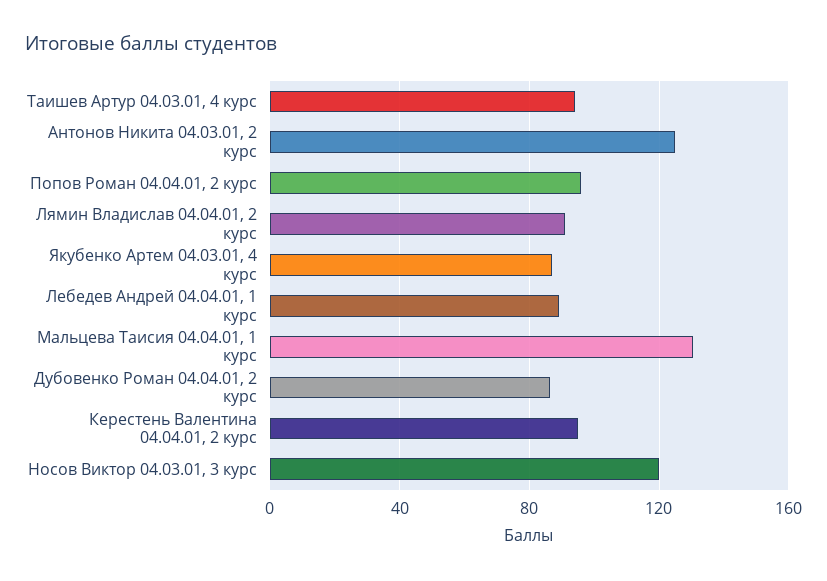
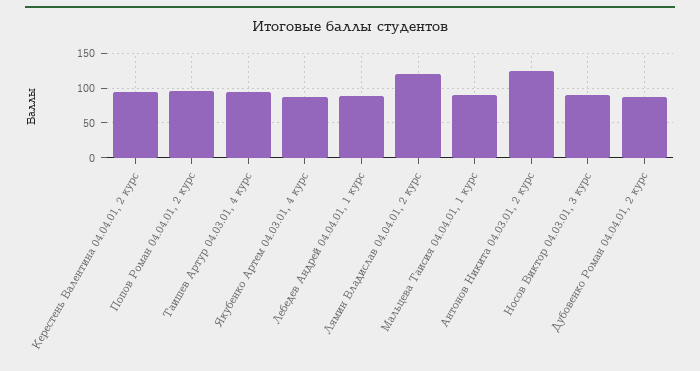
Лямин Владислав 04.04.01, 2 курс: 90 -> 120
Мальцева Таисия 04.04.01, 1 курс: 130 -> 90
Носов Виктор 04.03.01, 3 курс: 120 -> 90

